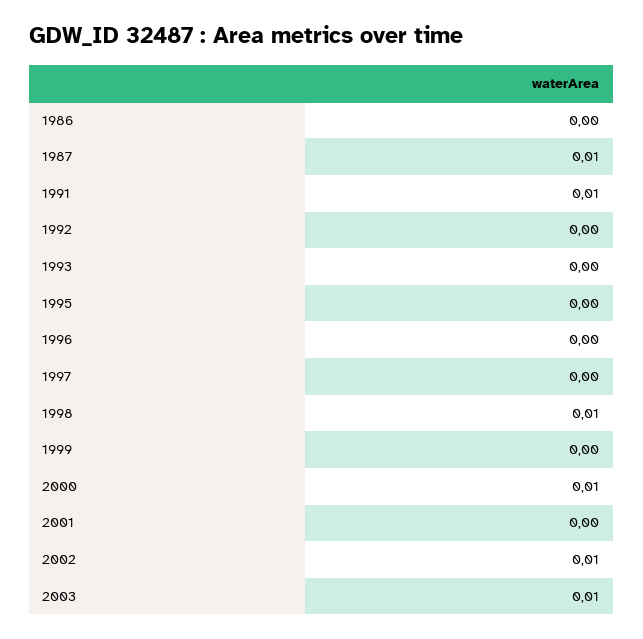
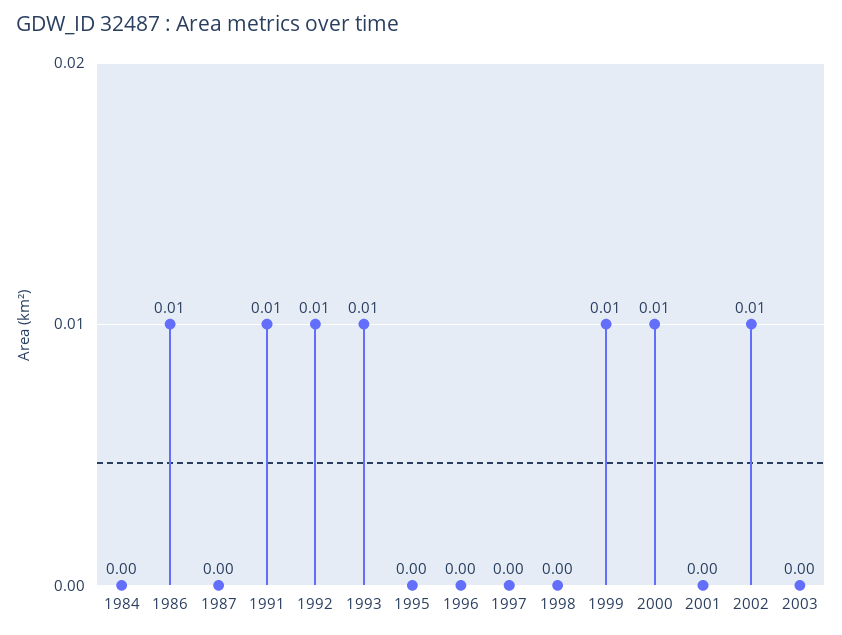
1986: 0 -> 0.01
1987: 0.01 -> 0
1992: 0 -> 0.01
1993: 0 -> 0.01
1998: 0.01 -> 0
1999: 0 -> 0.01
2003: 0.01 -> 0
1984: none -> 0

